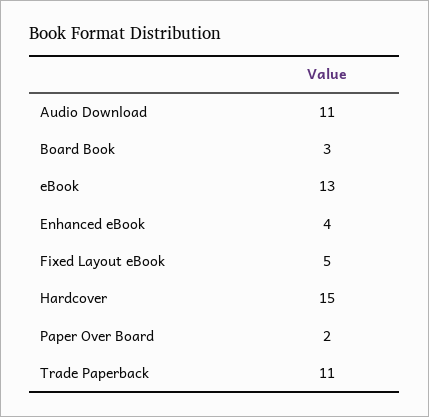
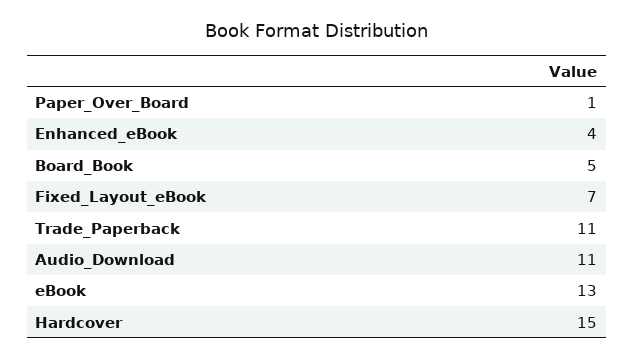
Board Book: 3 -> 5
Fixed Layout eBook: 5 -> 7
Paper Over Board: 2 -> 1

